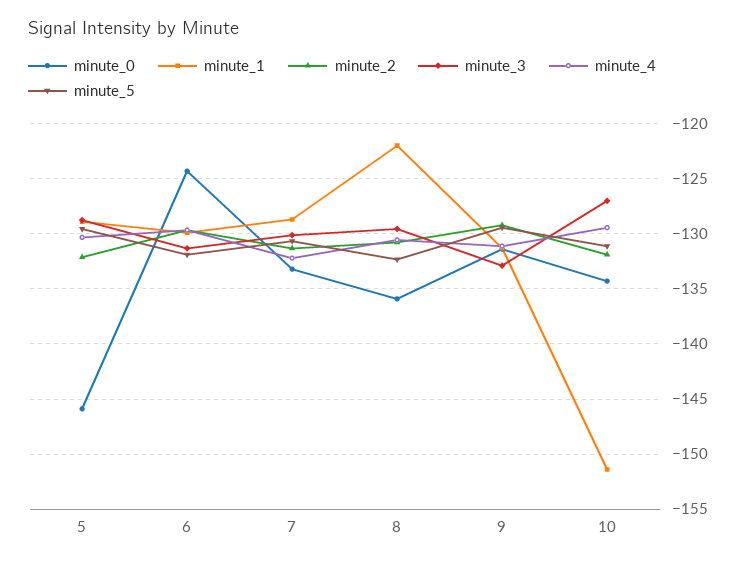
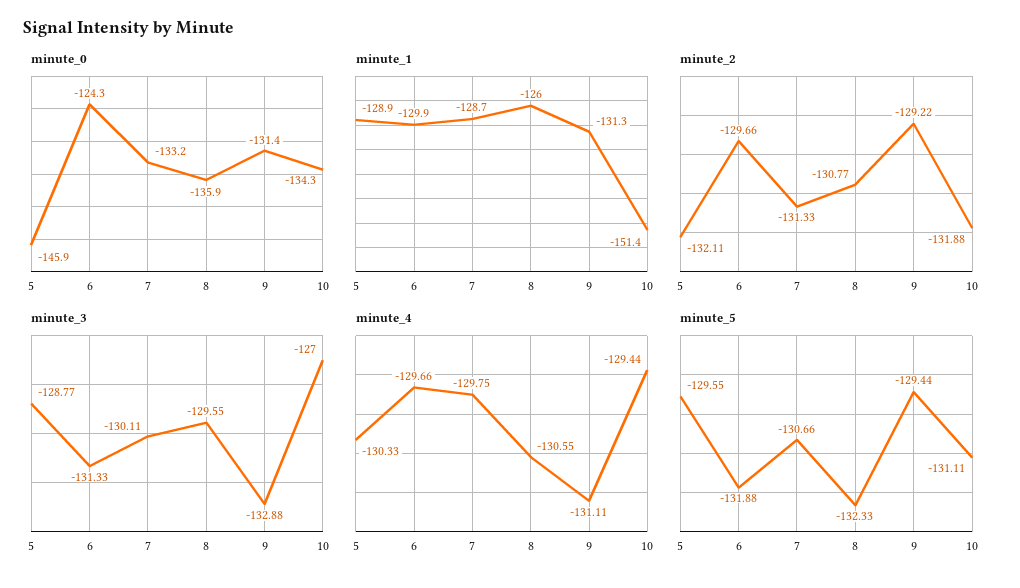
minute_4, 7: -132 -> -129.75
minute_1, 8: -122 -> -126

